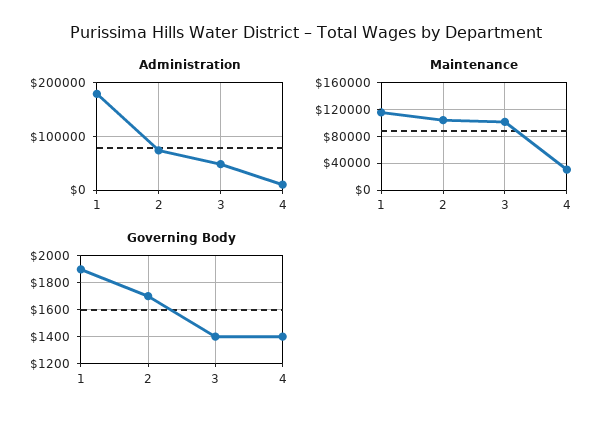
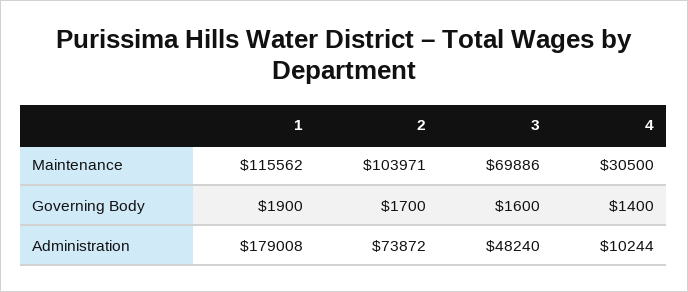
Maintenance, 3: 100000 -> 69886
Governing Body, 3: 1400 -> 1600

